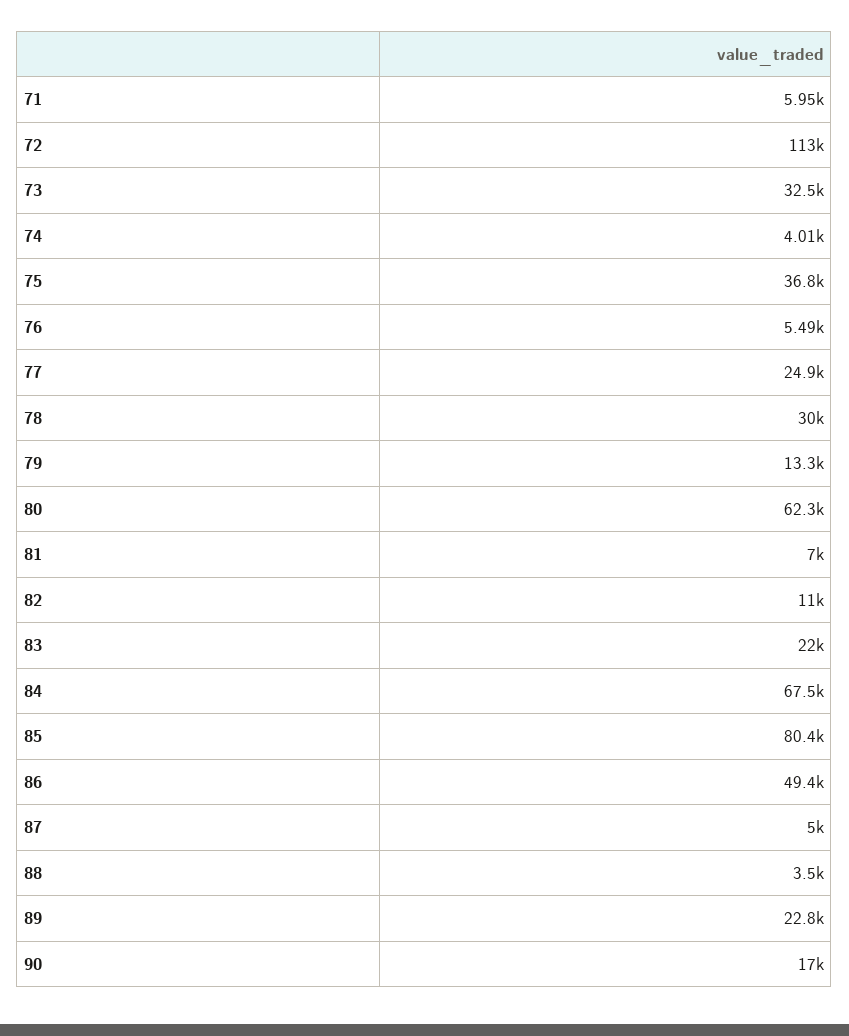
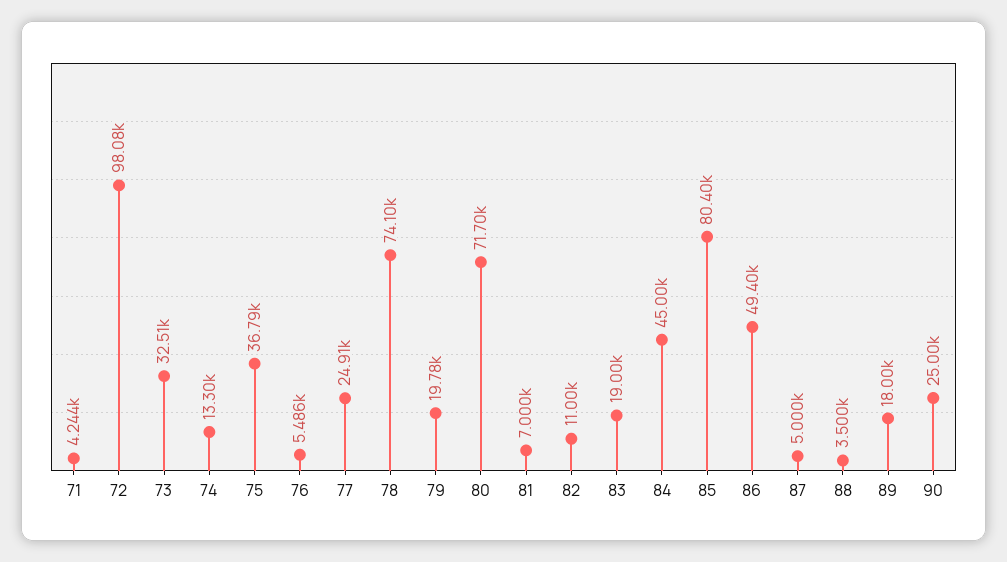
71: 5950 -> 4244
72: 113000 -> 98080
74: 4010 -> 13300
78: 30000 -> 74100
79: 13300 -> 19780
80: 62300 -> 71700
83: 22000 -> 19000
84: 67500 -> 45000
89: 22800 -> 18000
90: 17000 -> 25000

